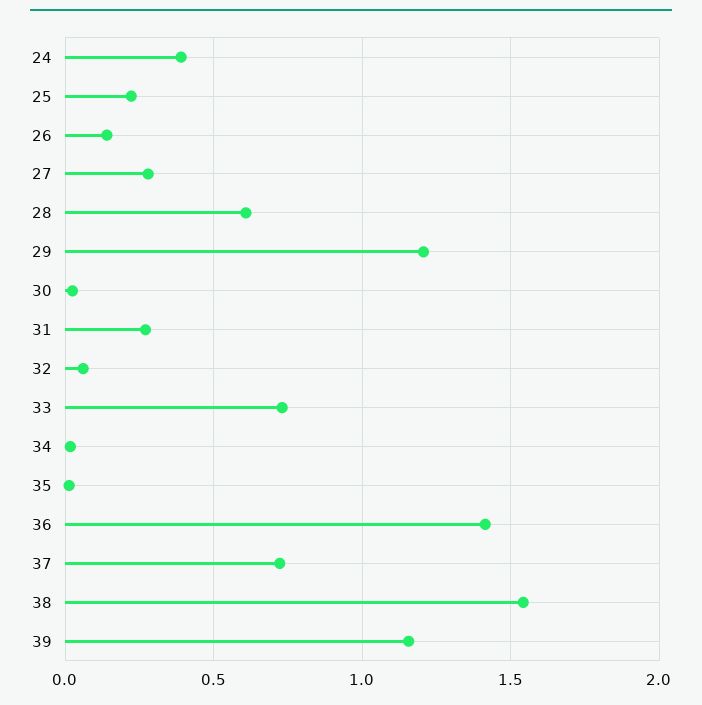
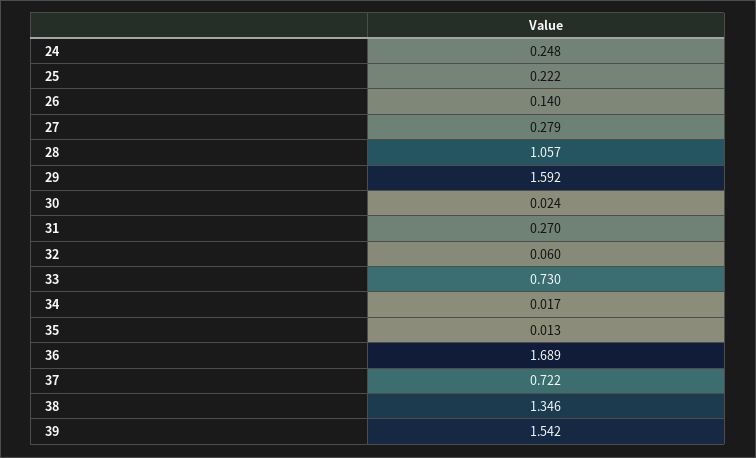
24: 0.4 -> 0.248
28: 0.6 -> 1.057
29: 1.2 -> 1.592
36: 1.4 -> 1.689
38: 1.55 -> 1.346
39: 1.15 -> 1.542

